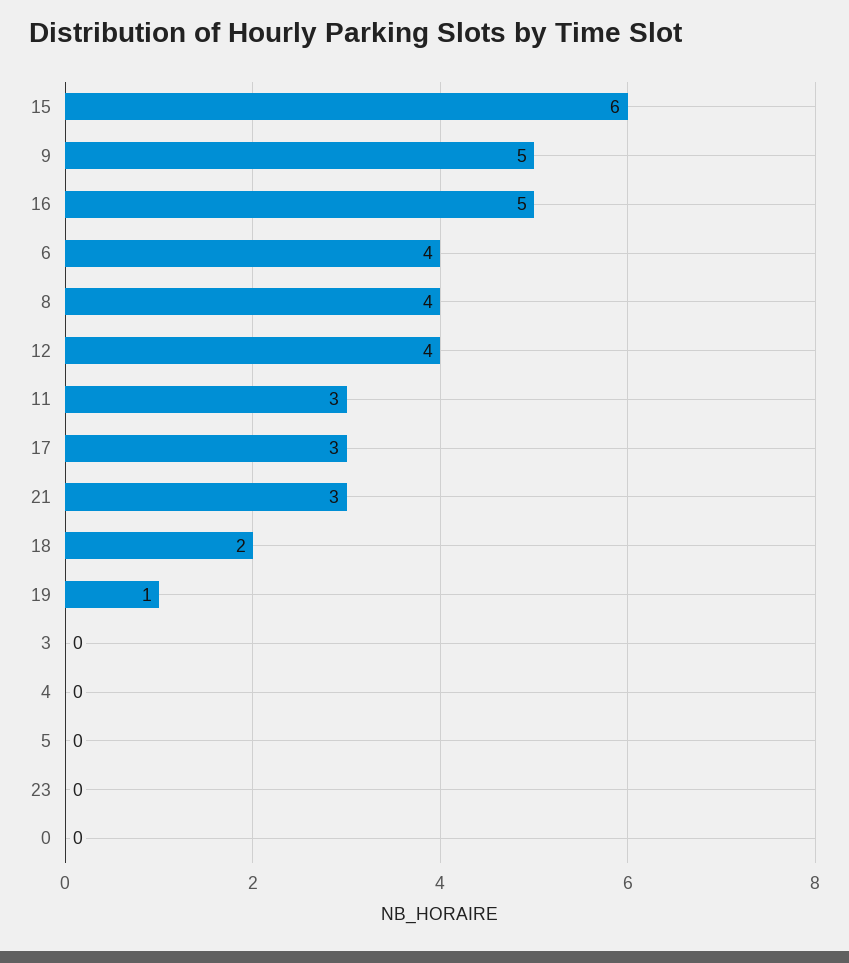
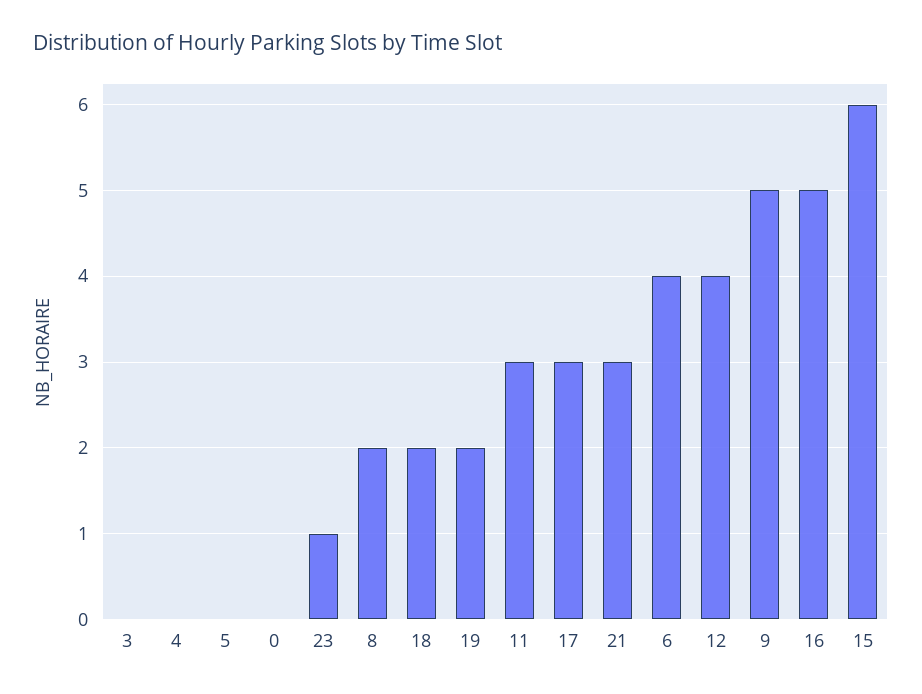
8: 4 -> 2
19: 1 -> 2
23: 0 -> 1

